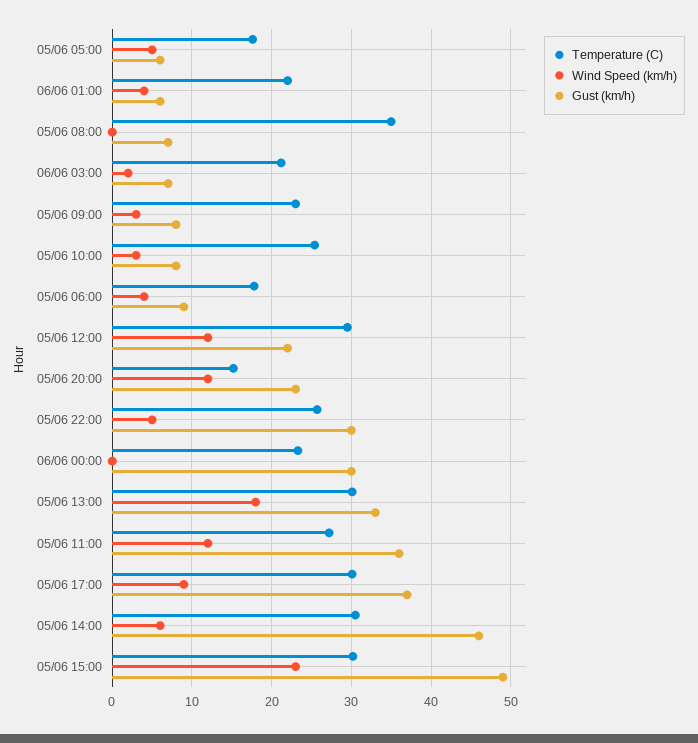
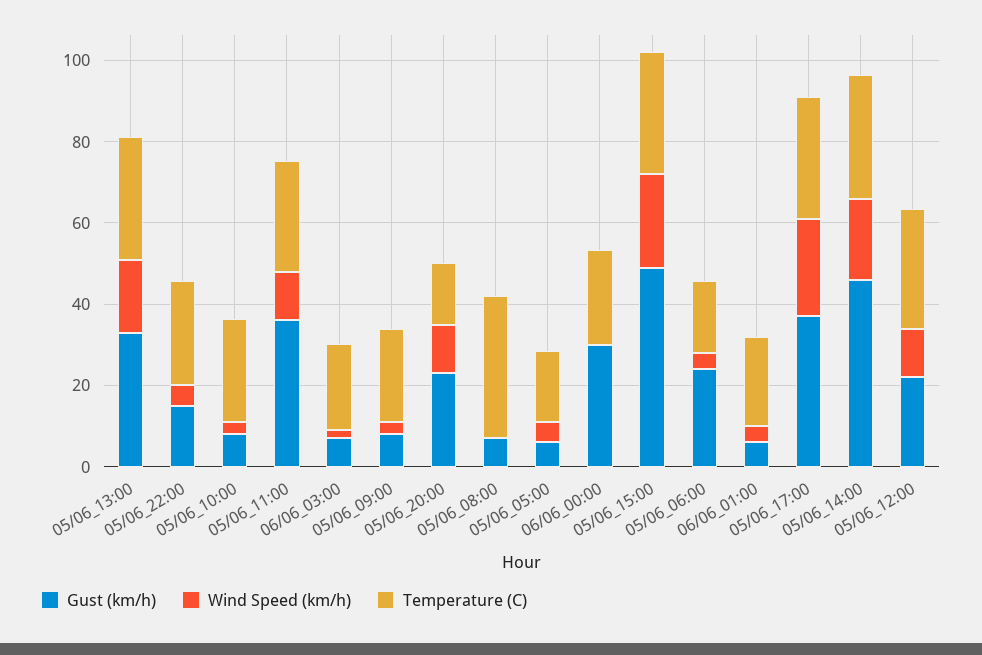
Gust (km/h), 05/06 06:00: 9 -> 25
Gust (km/h), 05/06 22:00: 30 -> 15
Wind Speed (km/h), 05/06 17:00: 9 -> 25
Wind Speed (km/h), 05/06 14:00: 6 -> 20

